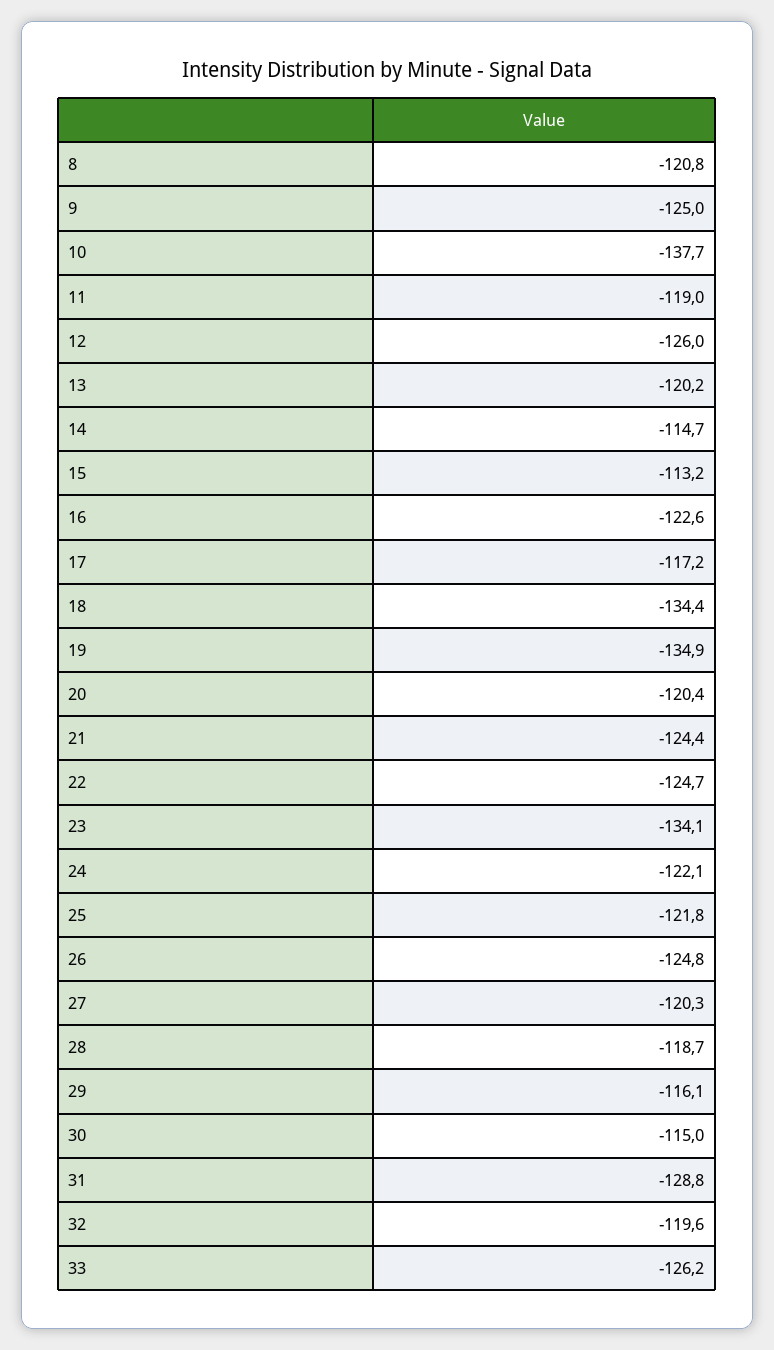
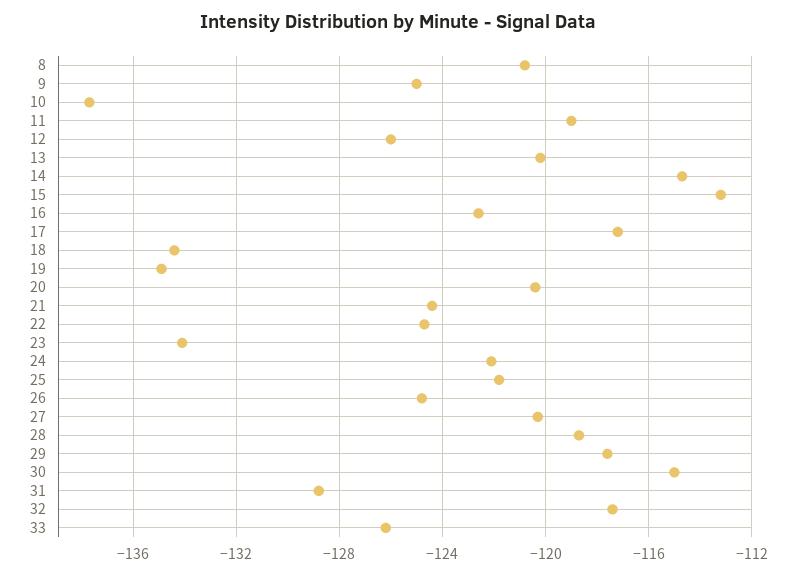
29: -116.1 -> -117.5
32: -119.6 -> -117.5

